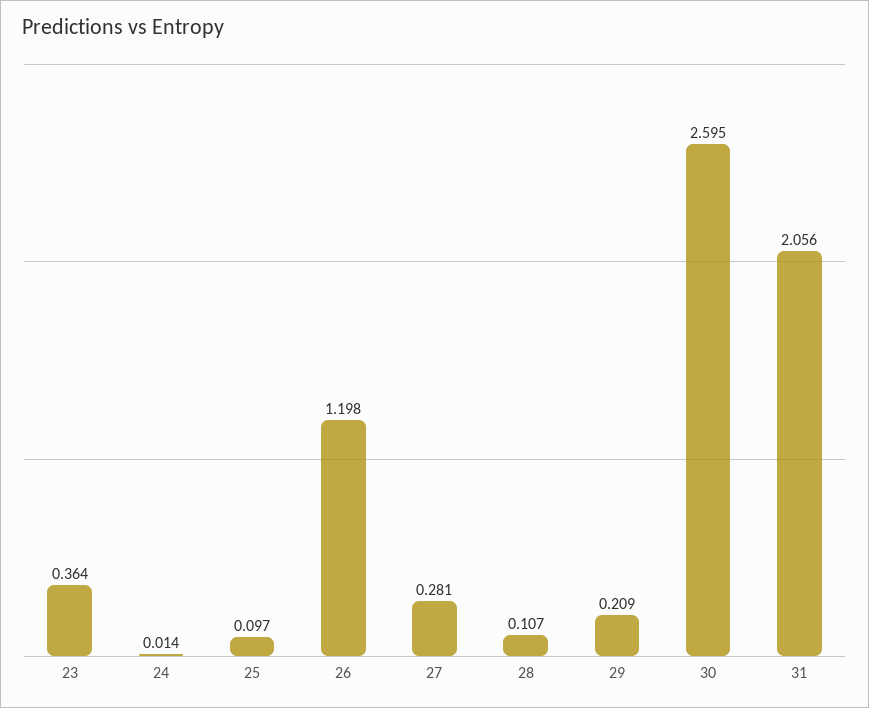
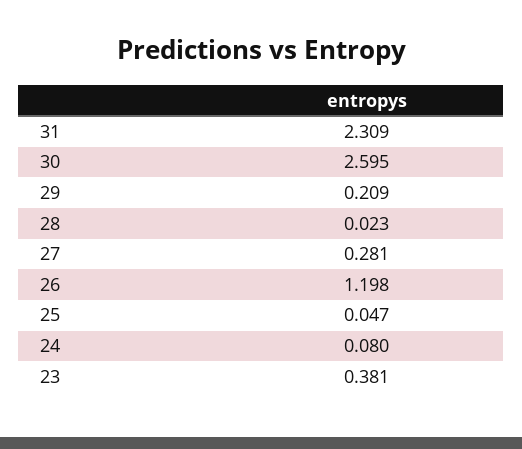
23: 0.364 -> 0.381
24: 0.014 -> 0.08
25: 0.097 -> 0.047
28: 0.107 -> 0.023
31: 2.056 -> 2.309

